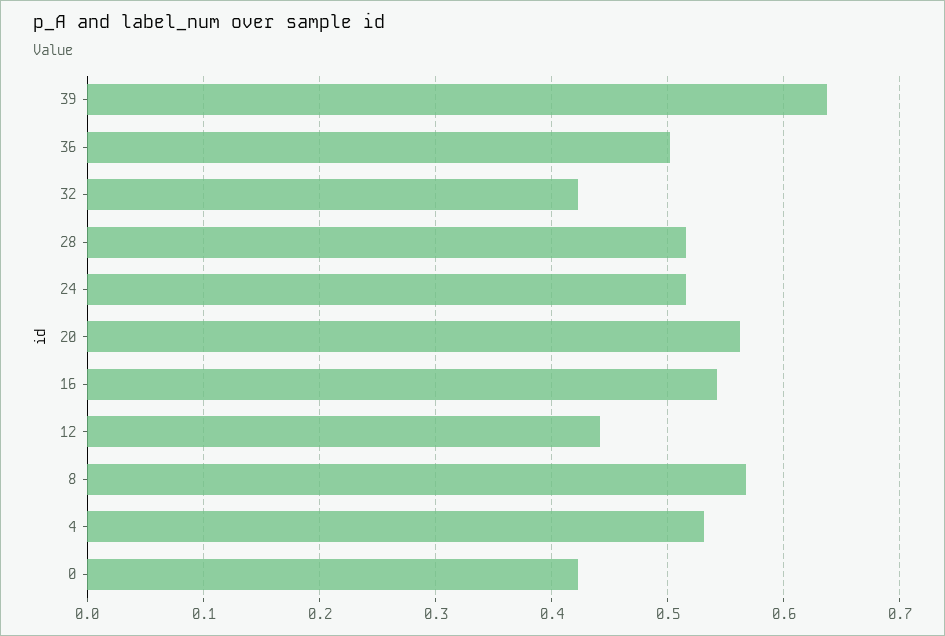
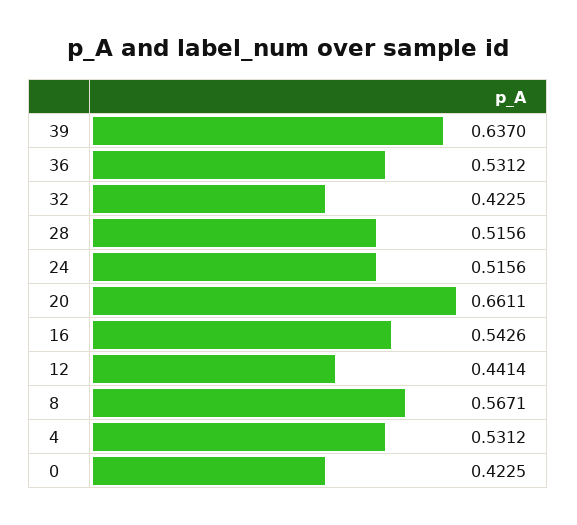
36: 0.5 -> 0.5312
20: 0.56 -> 0.6611

